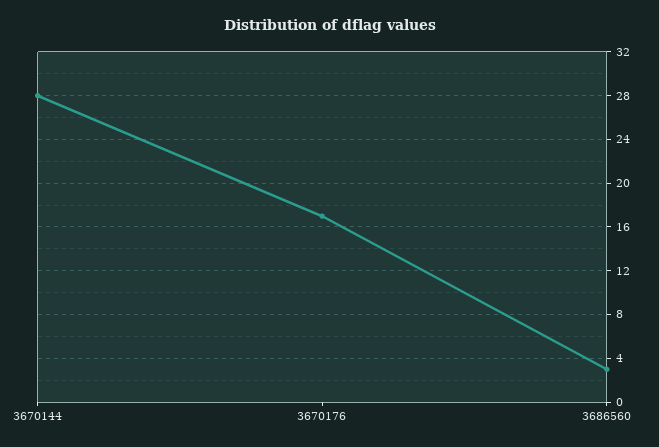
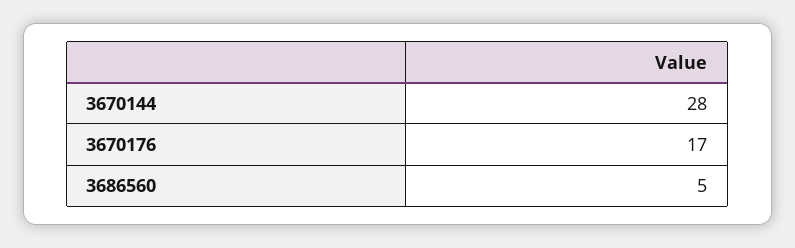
3686560: 3 -> 5

